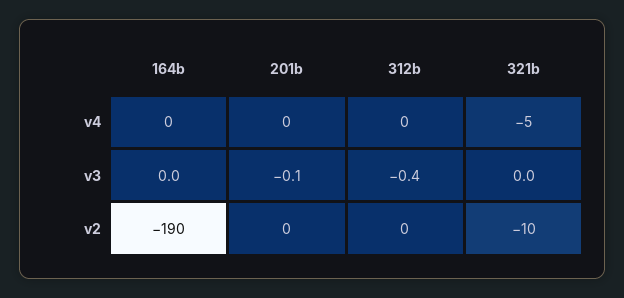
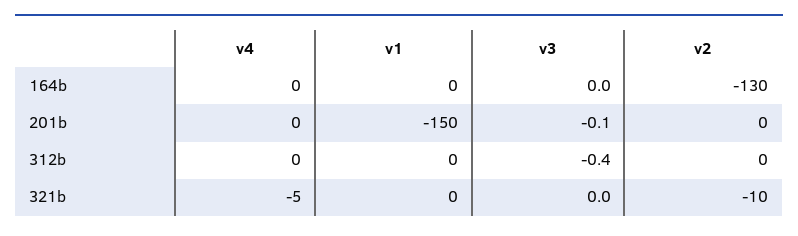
164b, v2: -190 -> -130
164b, v1: none -> 0
201b, v1: none -> -150
312b, v1: none -> 0
321b, v1: none -> 0

